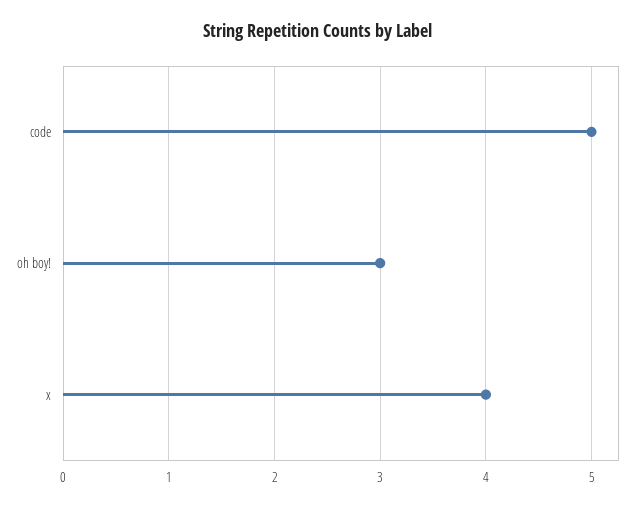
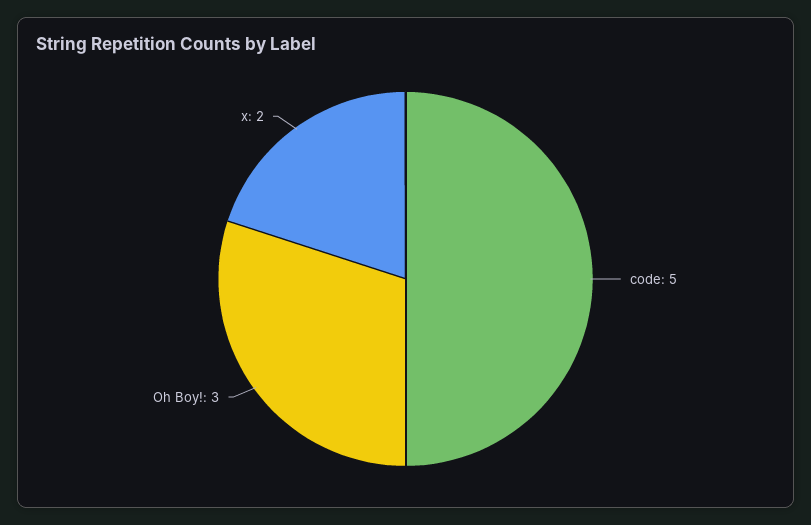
x: 4 -> 2

